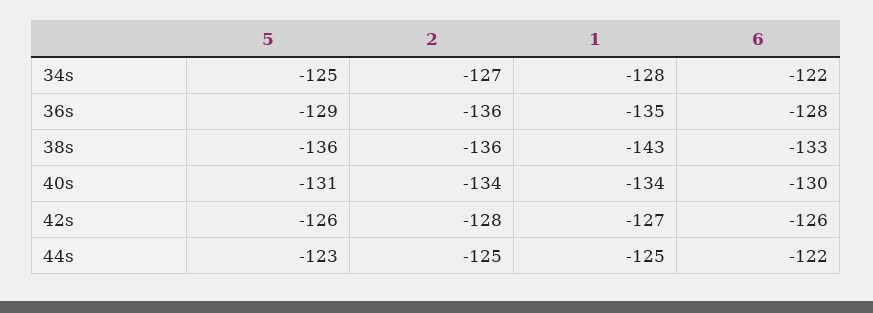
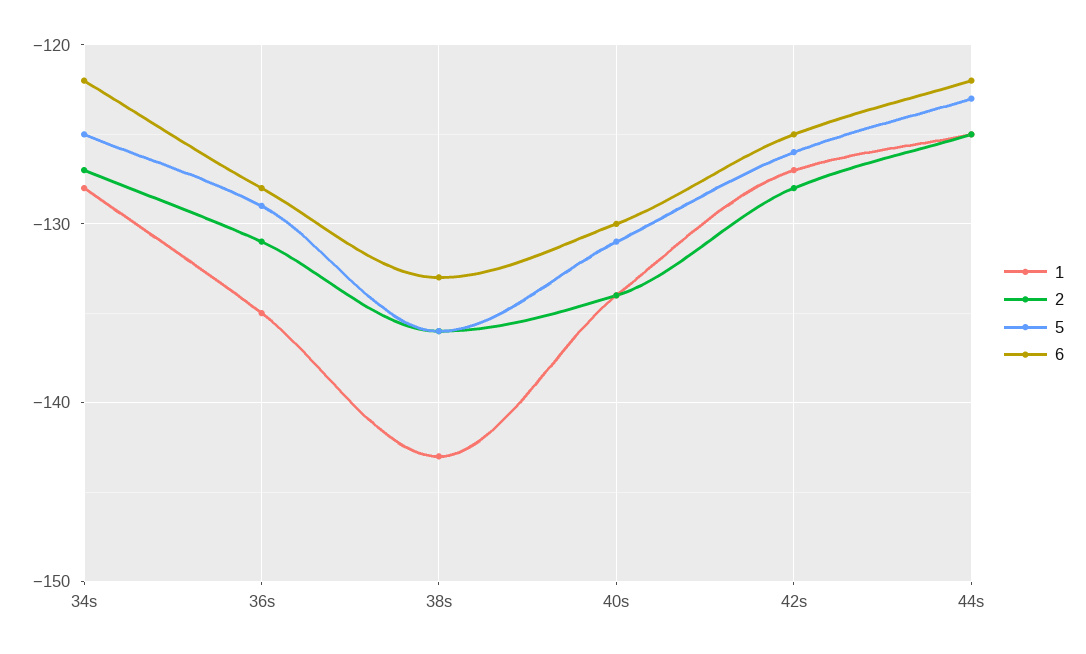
2, 36s: -136 -> -131
6, 42s: -126 -> -125

